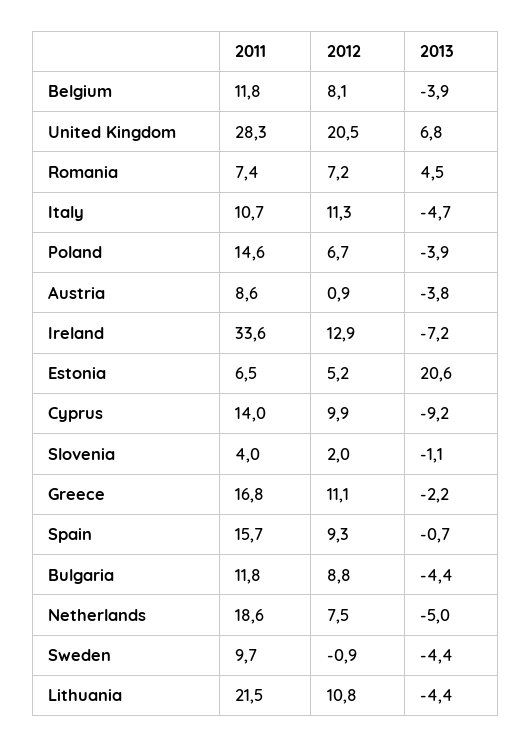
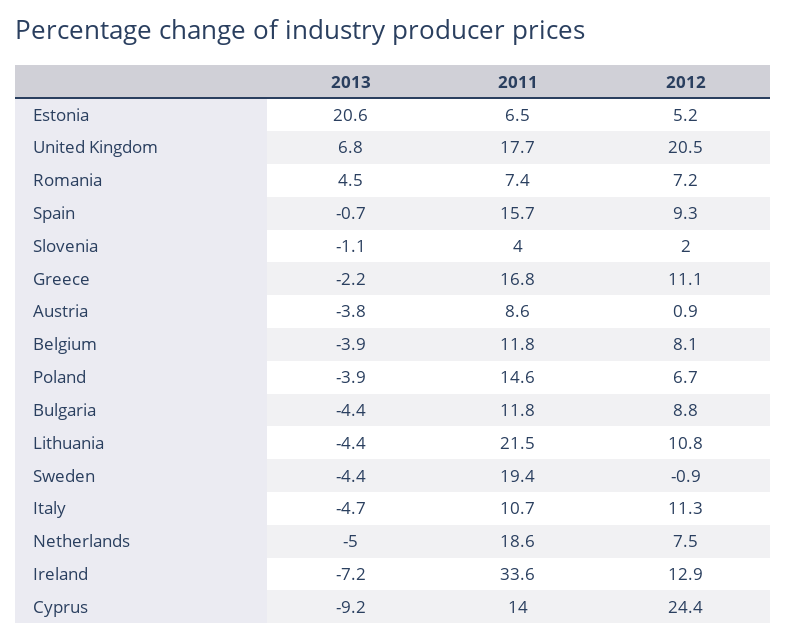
2011, United Kingdom: 28.3 -> 17.7
2012, Cyprus: 9.9 -> 24.4
2011, Sweden: 9.7 -> 19.4

